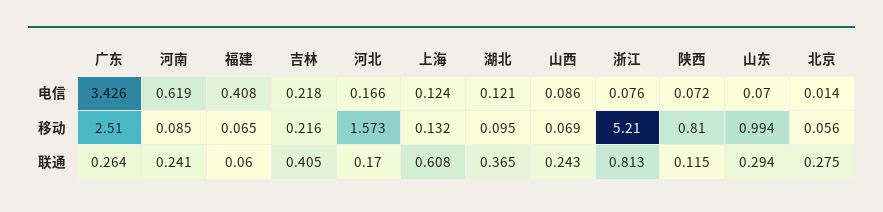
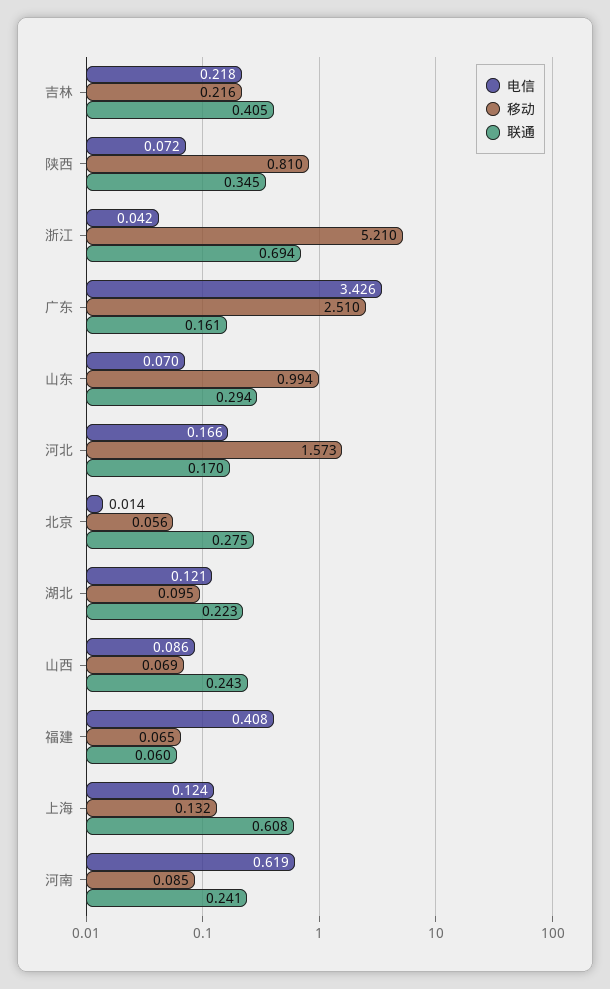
电信, 浙江: 0.076 -> 0.042
联通, 广东: 0.264 -> 0.161
联通, 湖北: 0.365 -> 0.223
联通, 浙江: 0.813 -> 0.694
联通, 陕西: 0.115 -> 0.345

